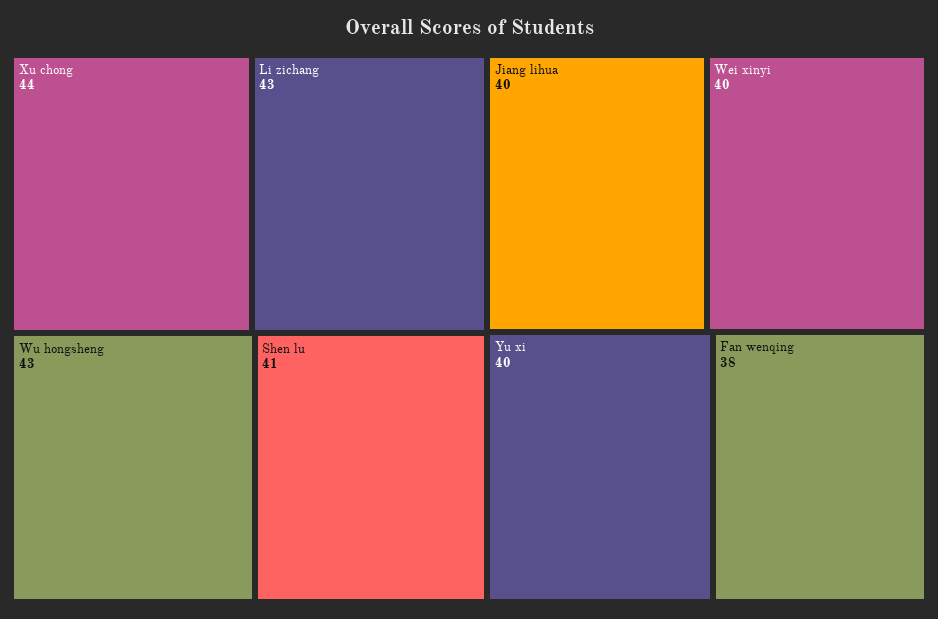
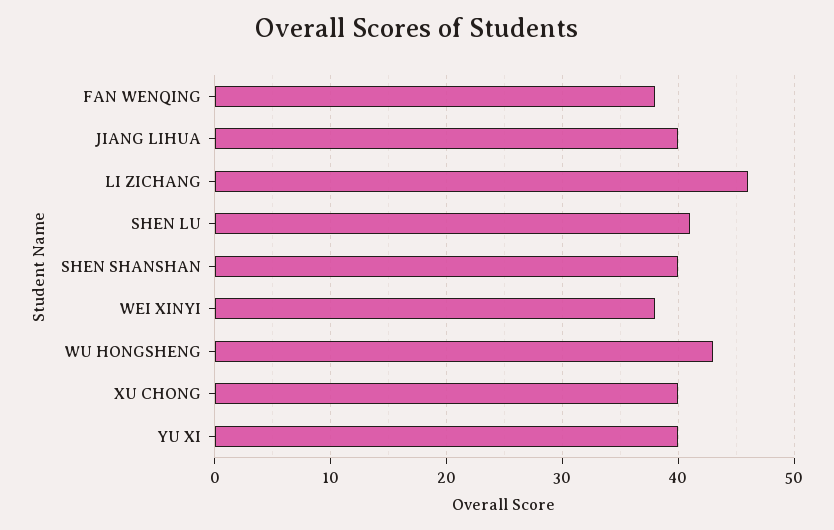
Xu chong: 44 -> 40
Li zichang: 43 -> 46
Wei xinyi: 40 -> 38
SHEN SHANSHAN: none -> 40

